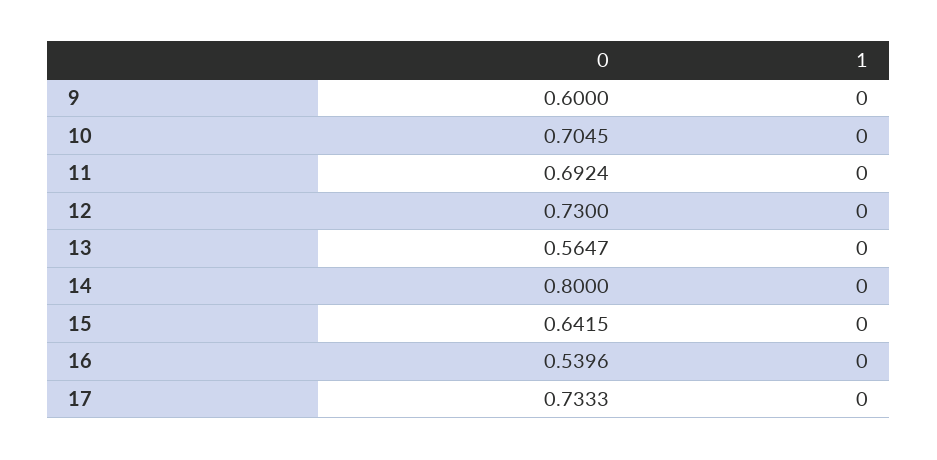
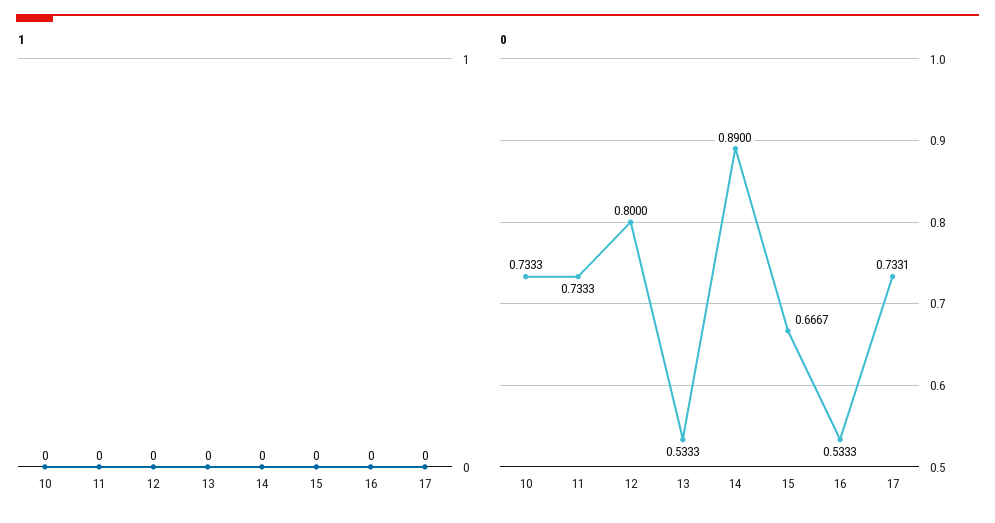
0, 9: 0.6 -> none
1, 9: 0 -> none
0, 10: 0.7045 -> 0.7333
0, 11: 0.6924 -> 0.7333
0, 12: 0.73 -> 0.8
0, 13: 0.5647 -> 0.5333
0, 14: 0.8 -> 0.89
0, 15: 0.6415 -> 0.6667
0, 16: 0.5396 -> 0.5333
0, 17: 0.7333 -> 0.7331

